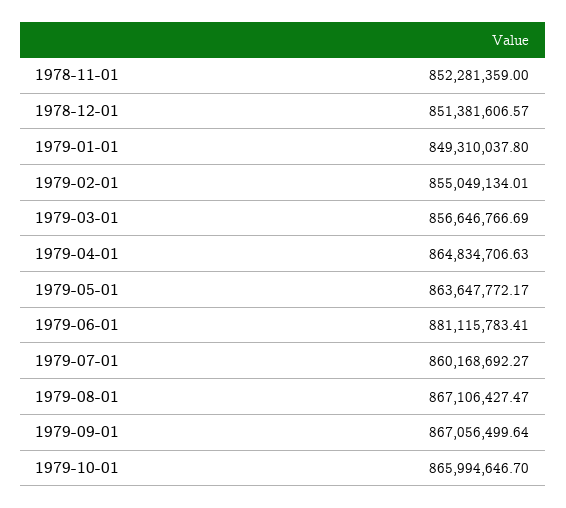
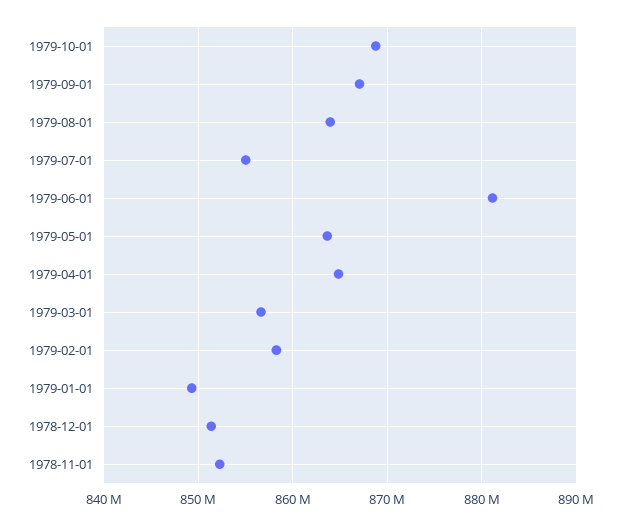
1979-02-01: 855049134.01 -> 858000000
1979-07-01: 860168692.27 -> 855000000
1979-08-01: 867106427.47 -> 864000000
1979-10-01: 865994646.7 -> 869000000

